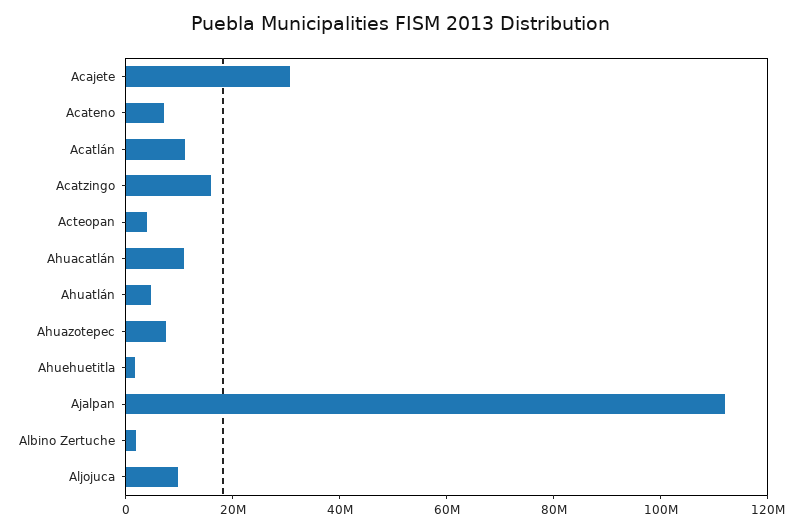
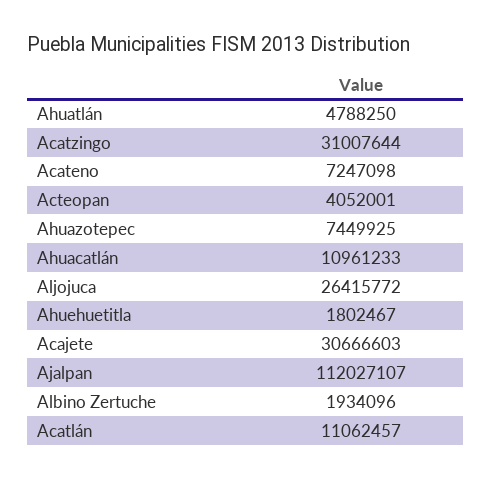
Acatzingo: 15000000 -> 31007644
Aljojuca: 10000000 -> 26415772

